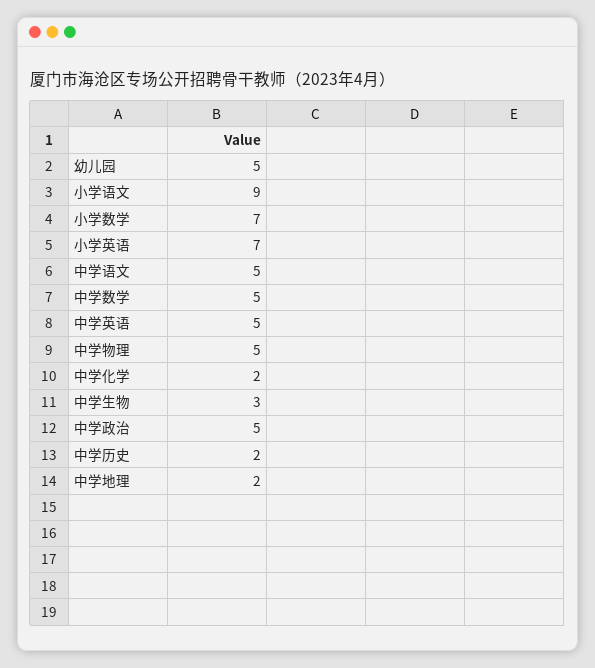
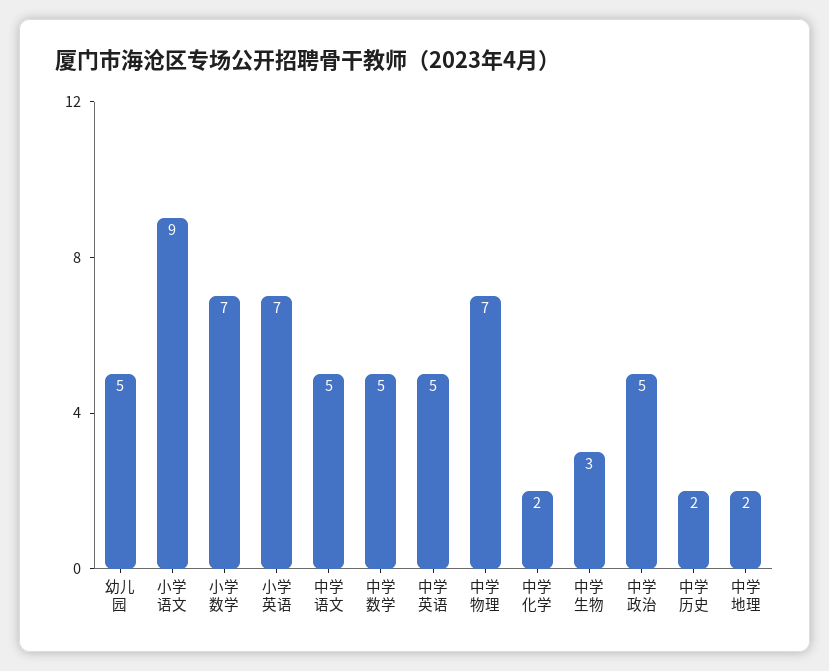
中学物理: 5 -> 7

